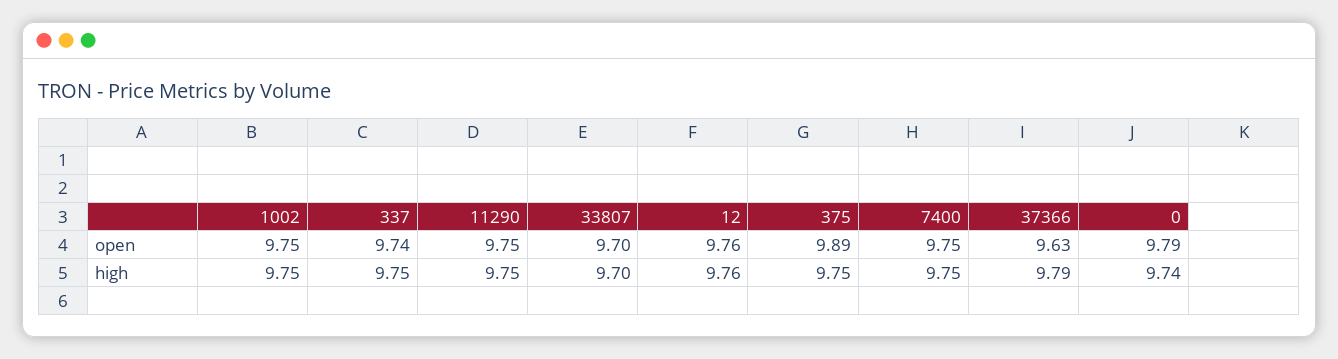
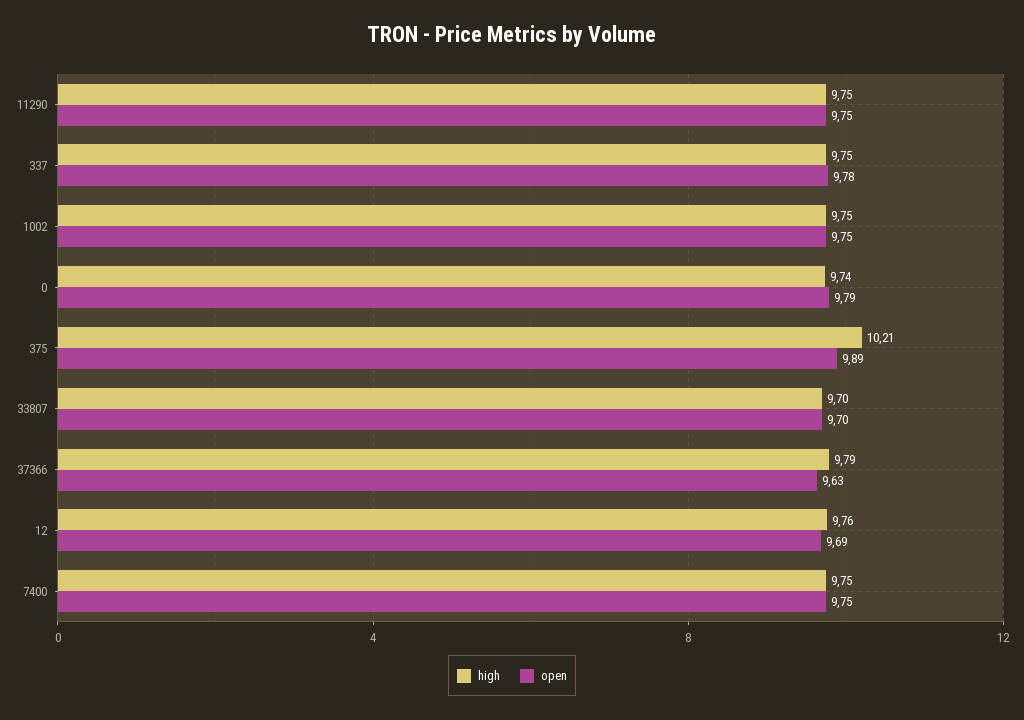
open, 337: 9.74 -> 9.78
open, 12: 9.76 -> 9.69
high, 375: 9.75 -> 10.21

